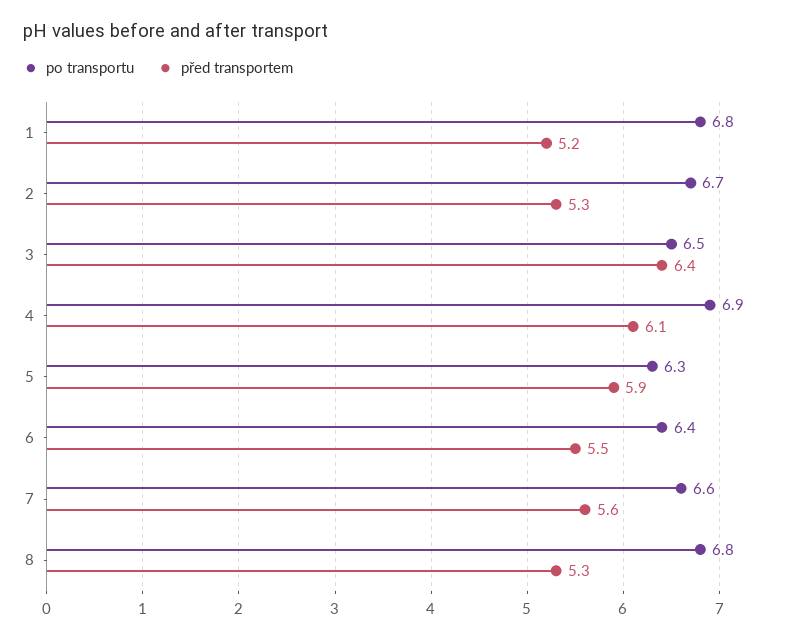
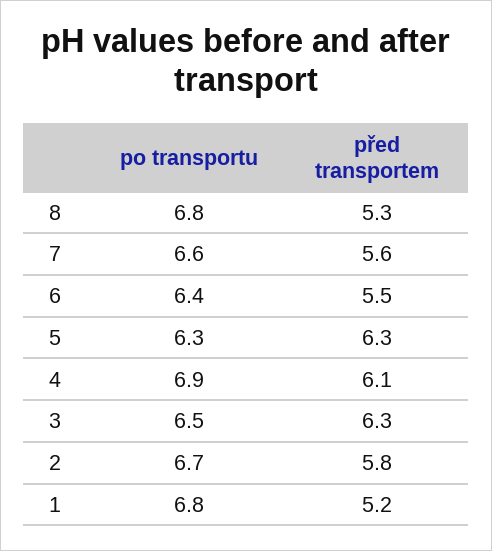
před transportem, 2: 5.3 -> 5.8
před transportem, 3: 6.4 -> 6.3
před transportem, 5: 5.9 -> 6.3

